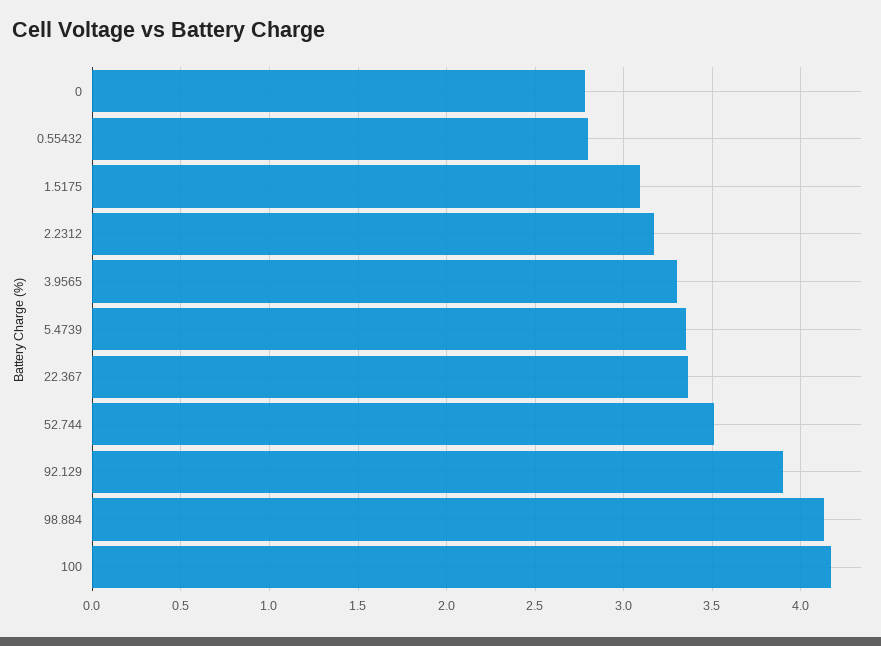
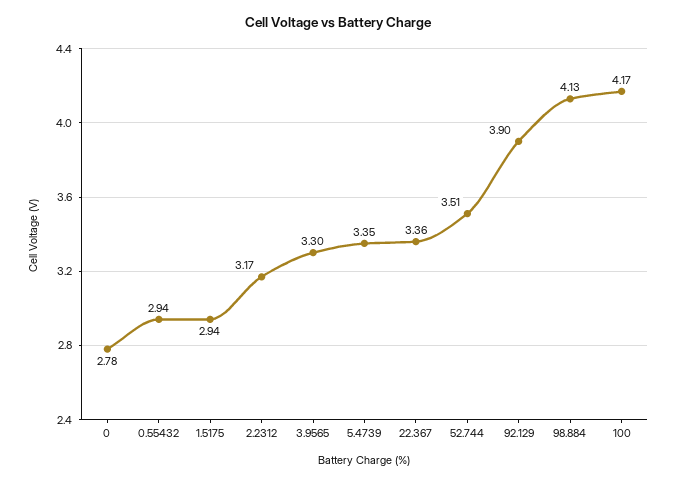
0.55432: 2.8 -> 2.94
1.5175: 3.1 -> 2.94

